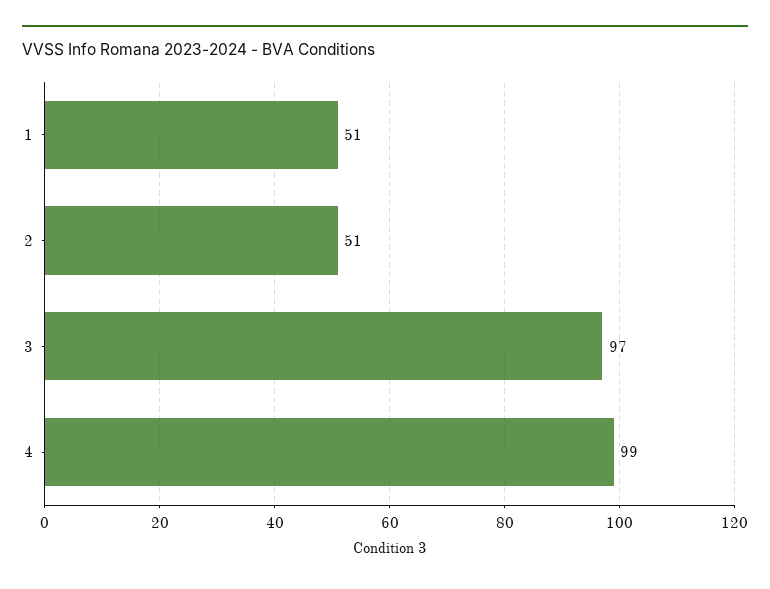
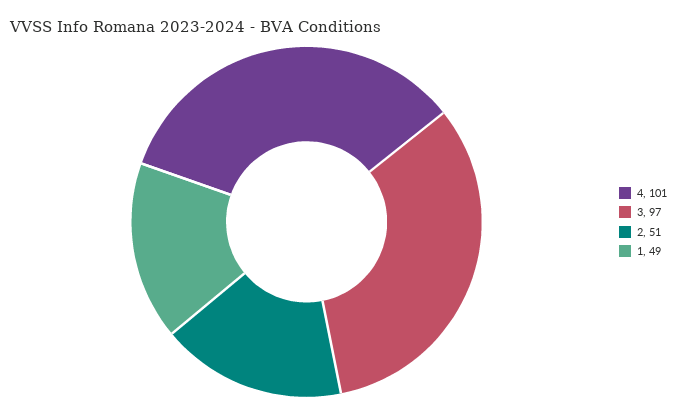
1: 51 -> 49
4: 99 -> 101

